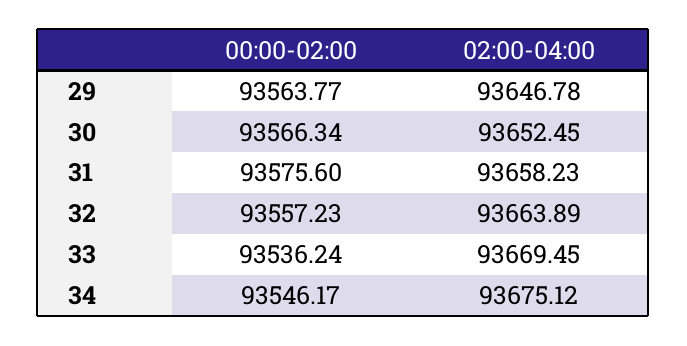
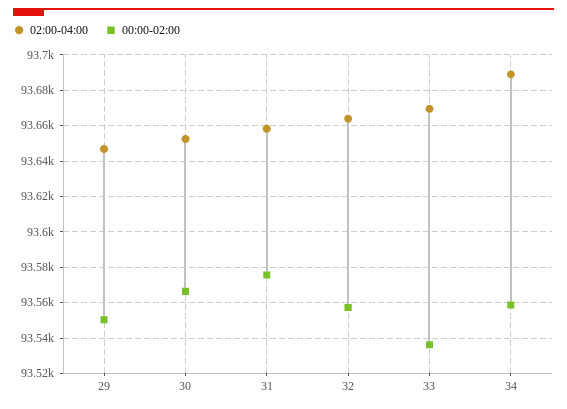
00:00-02:00, 29: 93563.77 -> 93550
00:00-02:00, 34: 93546.17 -> 93560
02:00-04:00, 34: 93675.12 -> 93690

